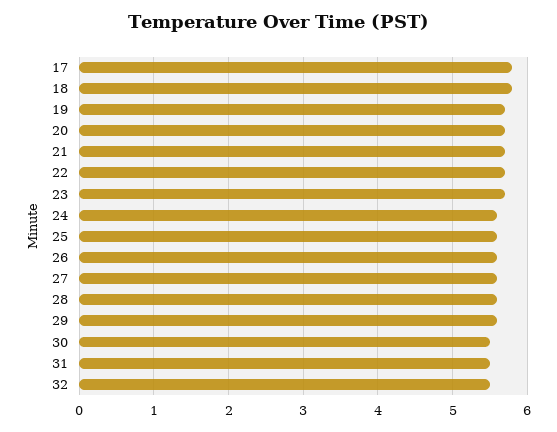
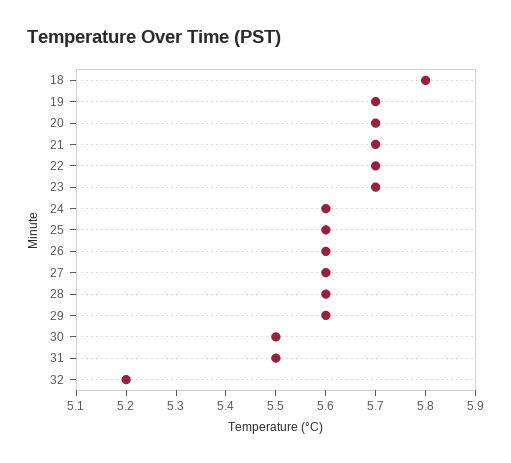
17: 5.8 -> none
32: 5.5 -> 5.2

